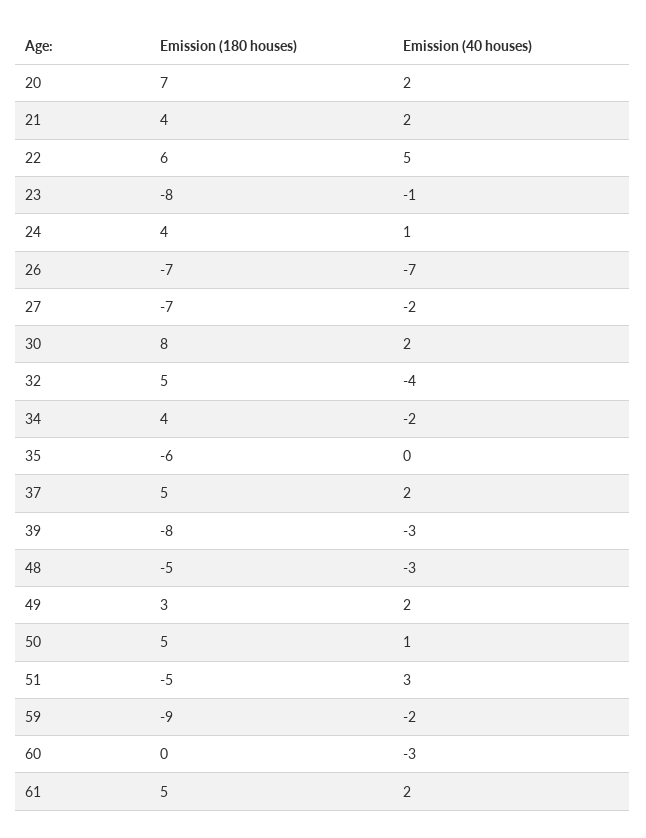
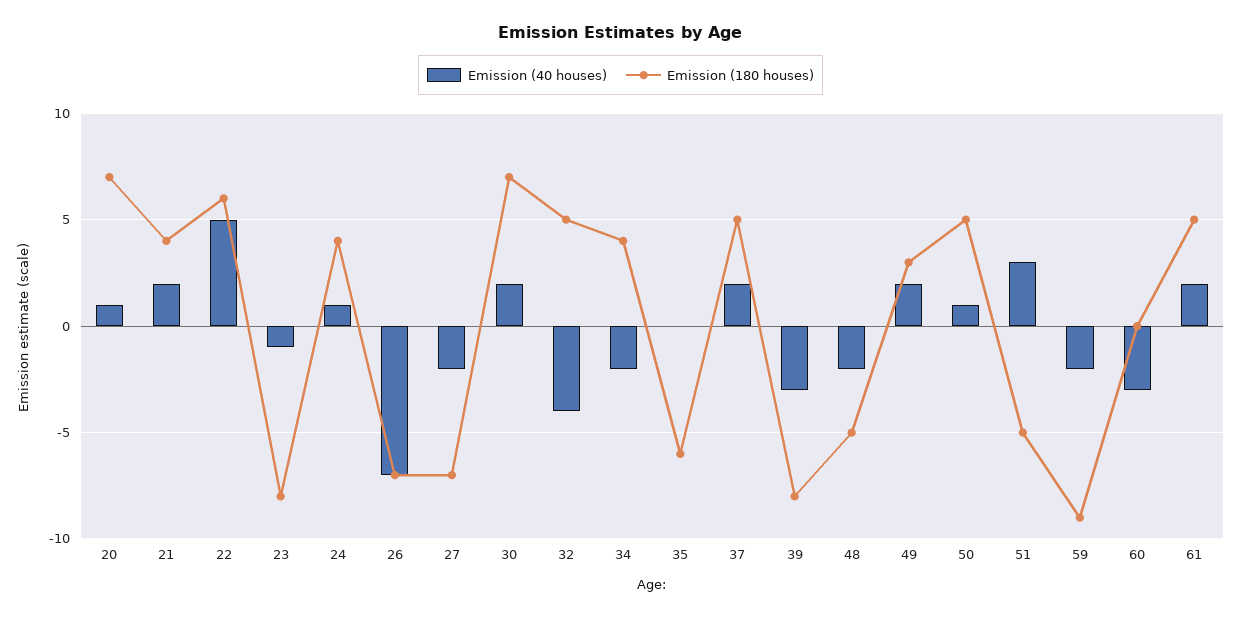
Emission (40 houses), 20: 2 -> 1
Emission (180 houses), 30: 8 -> 7
Emission (40 houses), 48: -3 -> -2

